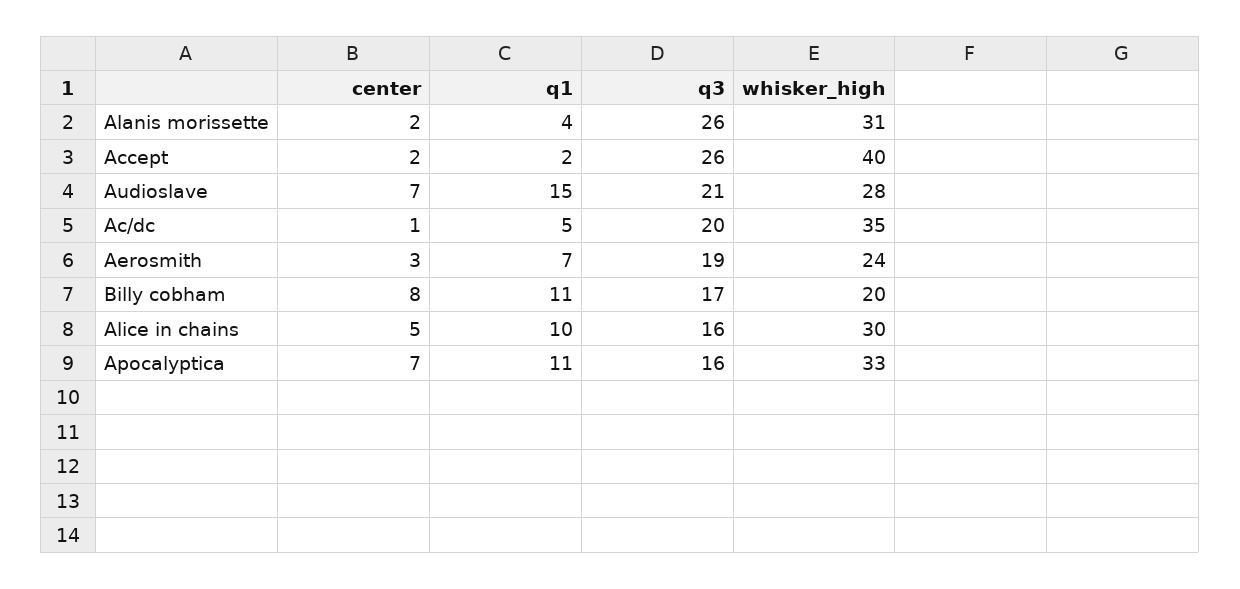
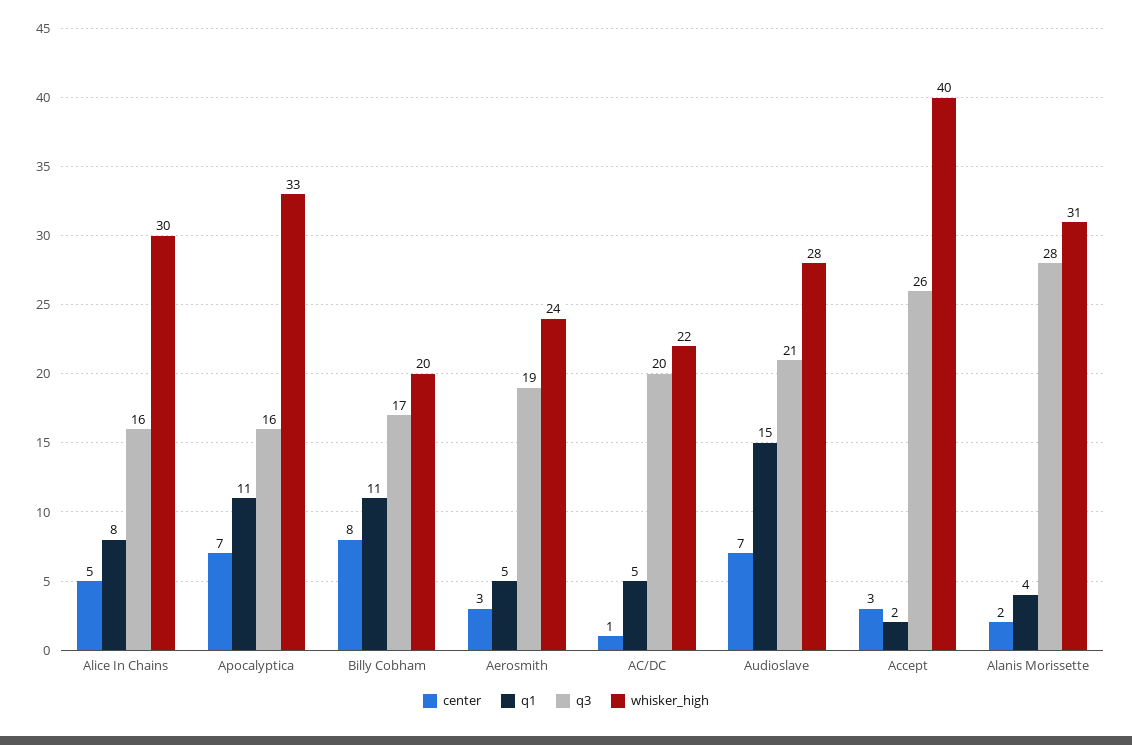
q3, Alanis morissette: 26 -> 28
center, Accept: 2 -> 3
whisker_high, Ac/dc: 35 -> 22
q1, Aerosmith: 7 -> 5
q1, Alice in chains: 10 -> 8

